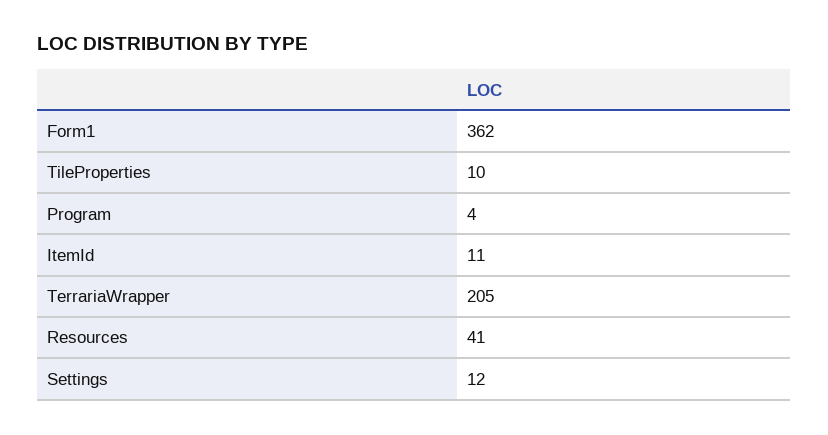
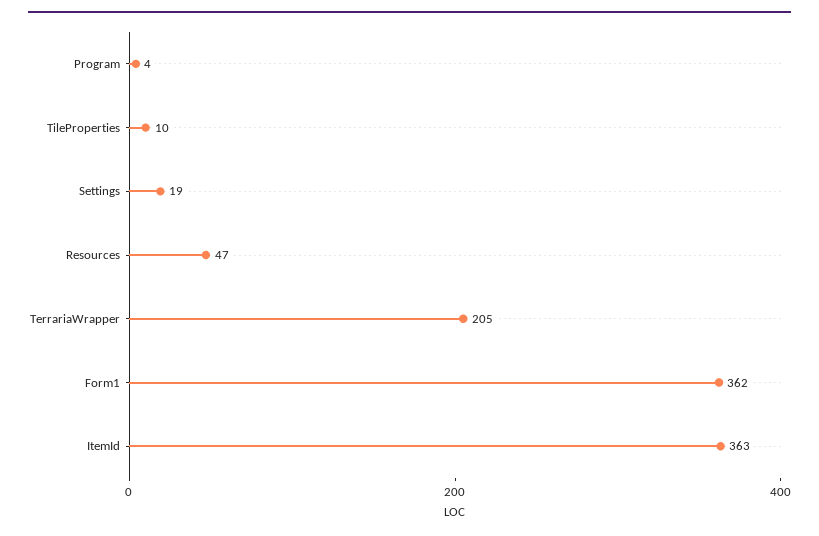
ItemId: 11 -> 363
Resources: 41 -> 47
Settings: 12 -> 19

